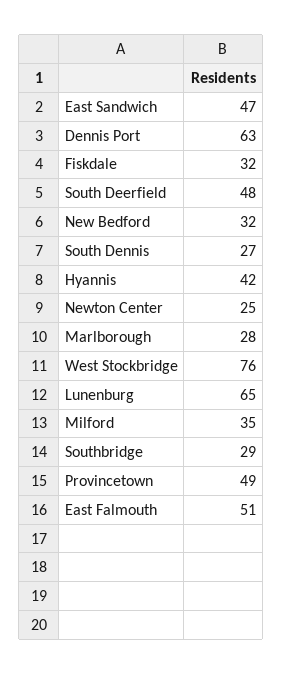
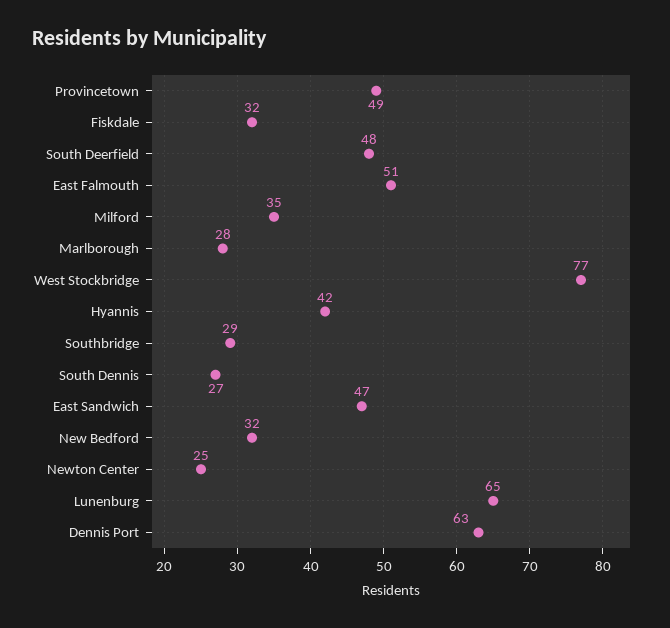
West Stockbridge: 76 -> 77

